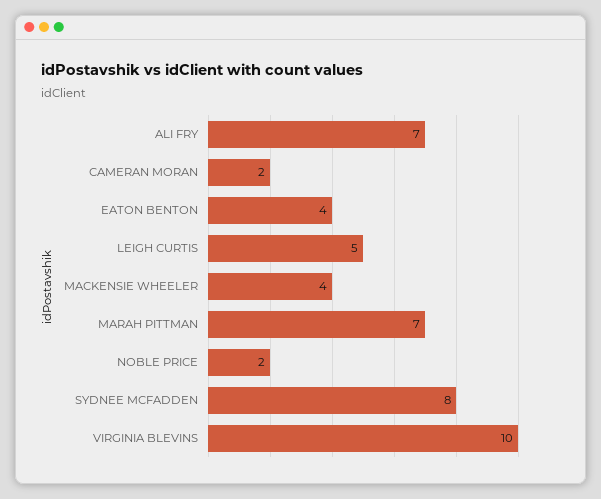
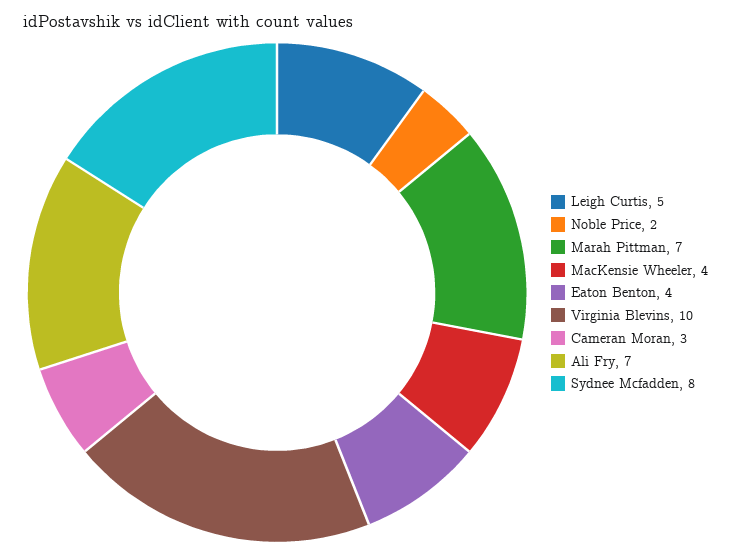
CAMERAN MORAN: 2 -> 3

